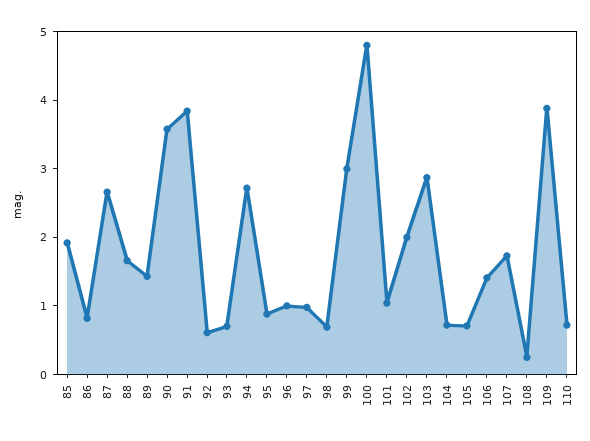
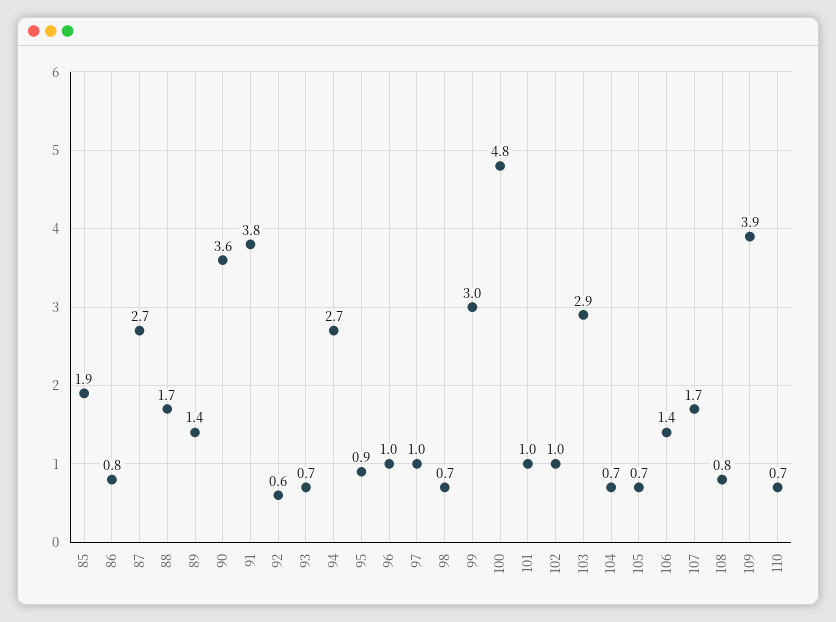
102: 2 -> 1
108: 0.2 -> 0.8

